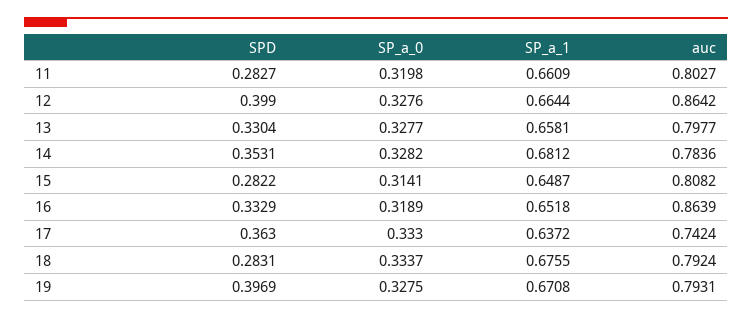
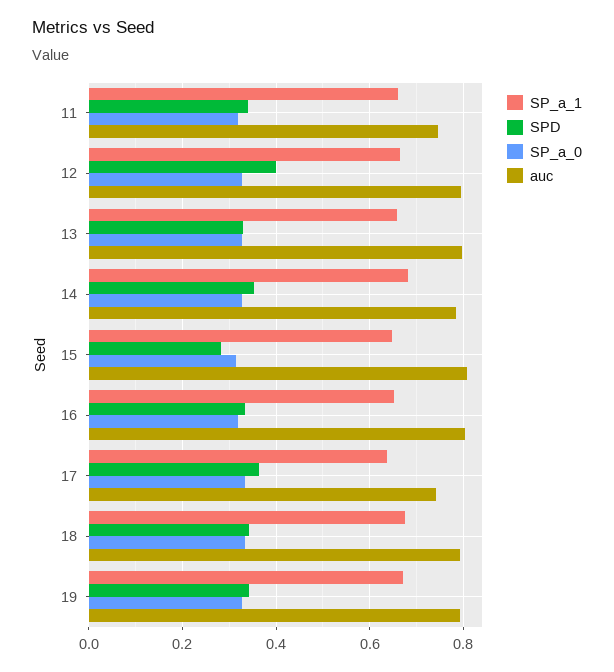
SPD, 11: 0.2827 -> 0.34
auc, 11: 0.8027 -> 0.74
auc, 12: 0.8642 -> 0.8
auc, 16: 0.8639 -> 0.8
SPD, 18: 0.2831 -> 0.34
SPD, 19: 0.3969 -> 0.34

